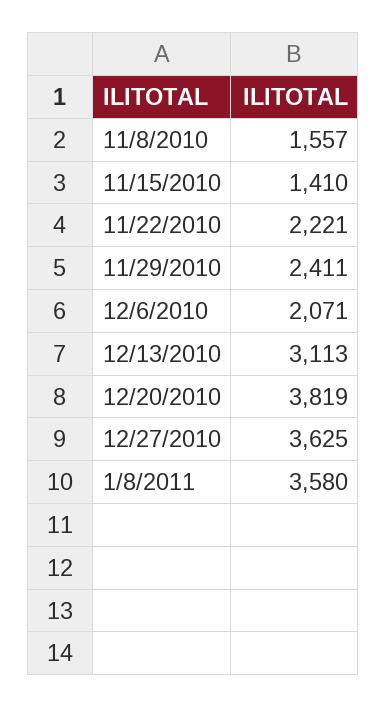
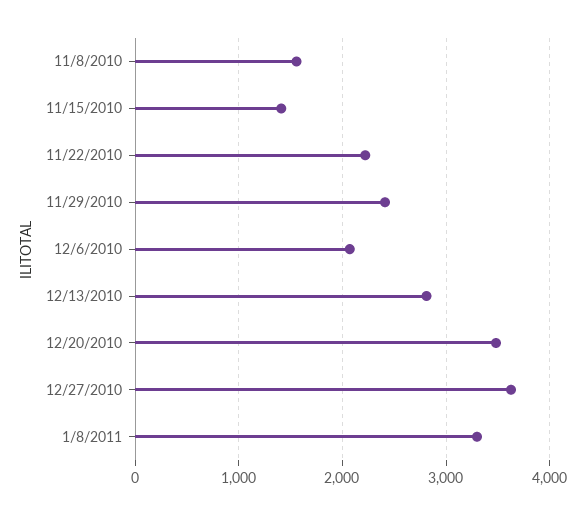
12/13/2010: 3113 -> 2800
12/20/2010: 3819 -> 3500
1/8/2011: 3580 -> 3300

